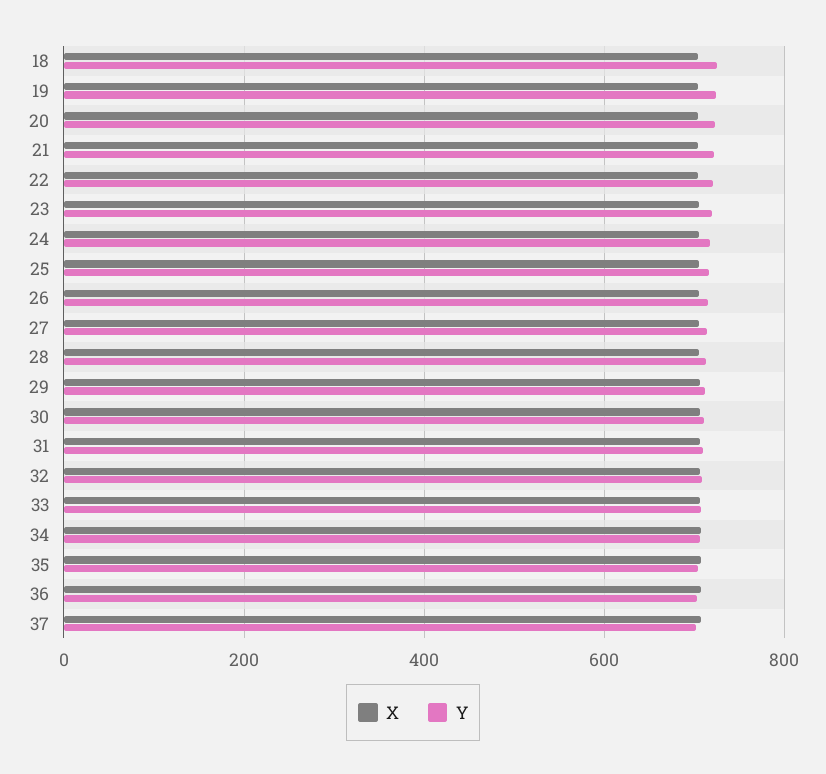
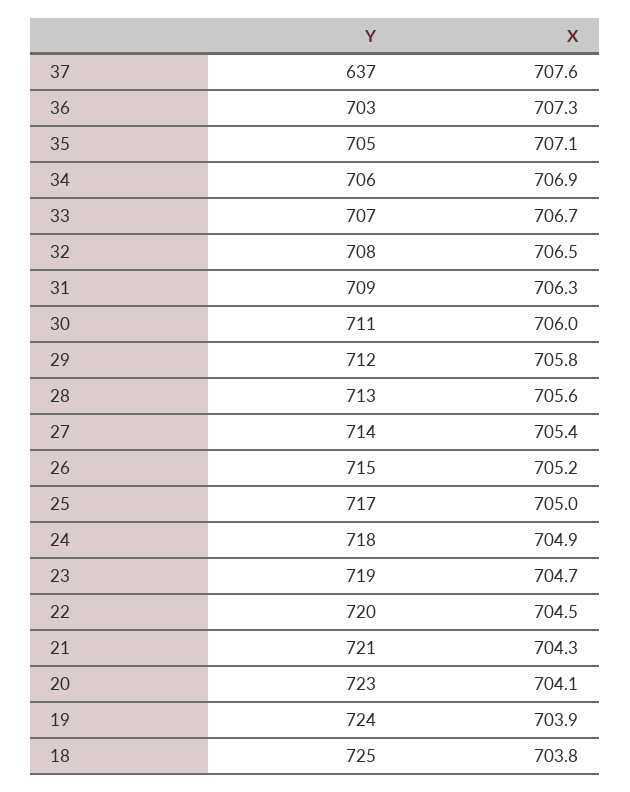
Y, 37: 700 -> 637

